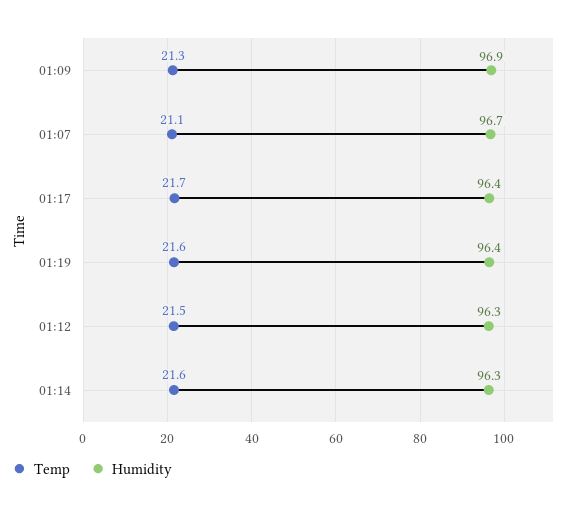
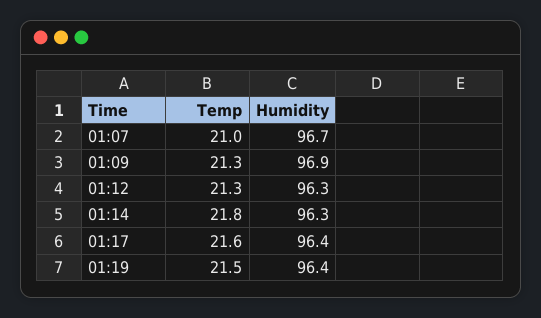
Temp, 01:07: 21.1 -> 21
Temp, 01:17: 21.7 -> 21.6
Temp, 01:19: 21.6 -> 21.5
Temp, 01:12: 21.5 -> 21.3
Temp, 01:14: 21.6 -> 21.8

